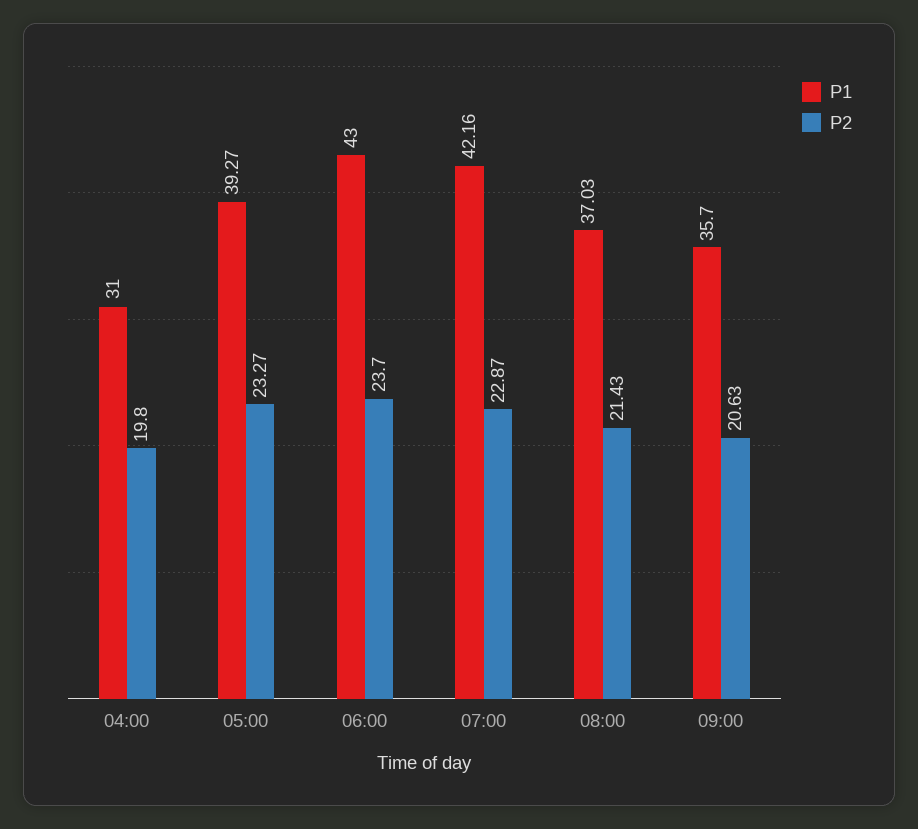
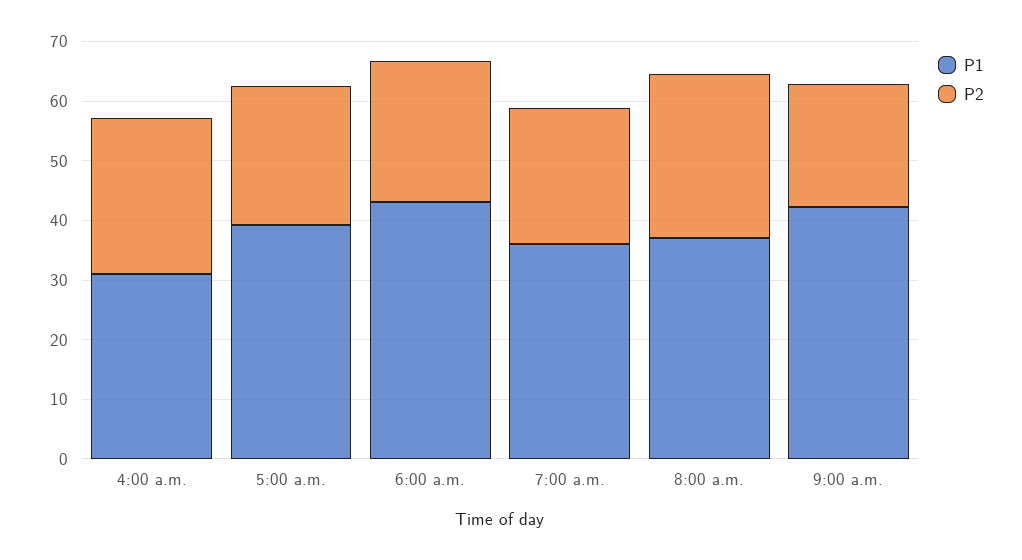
P2, 04:00: 19.8 -> 26
P1, 07:00: 42.16 -> 36
P2, 08:00: 21.43 -> 28
P1, 09:00: 35.7 -> 42

